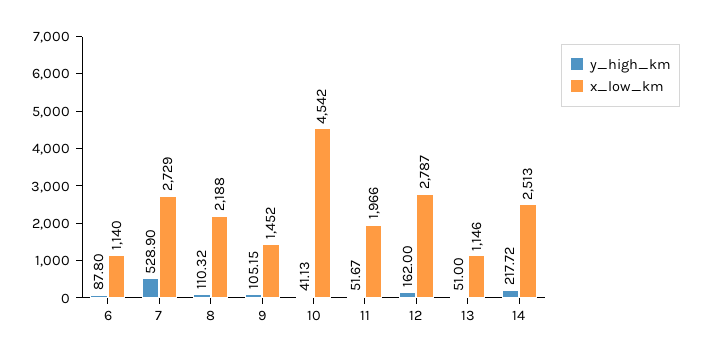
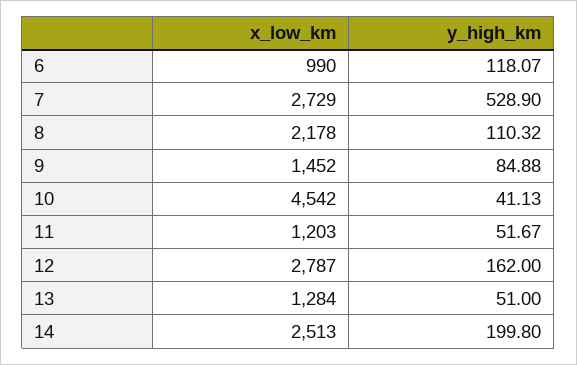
y_high_km, 6: 87.8 -> 118.07
x_low_km, 6: 1140 -> 990
x_low_km, 8: 2188 -> 2178
y_high_km, 9: 105.15 -> 84.88
x_low_km, 11: 1966 -> 1203
x_low_km, 13: 1146 -> 1284
y_high_km, 14: 217.72 -> 199.8

